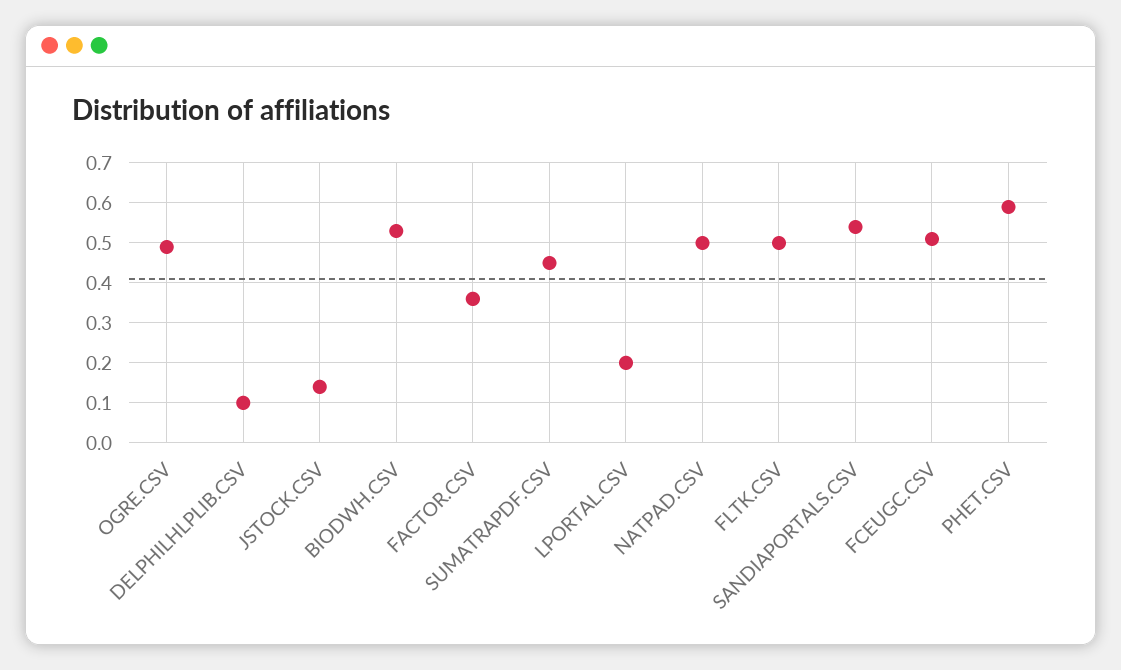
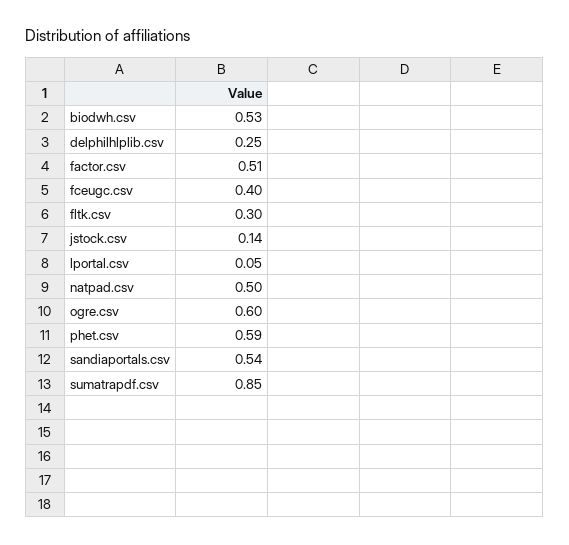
OGRE.CSV: 0.5 -> 0.6
DELPHILHLPLIB.CSV: 0.1 -> 0.25
FACTOR.CSV: 0.35 -> 0.51
SUMATRAPDF.CSV: 0.45 -> 0.85
LPORTAL.CSV: 0.2 -> 0.05
FLTK.CSV: 0.5 -> 0.3
FCEUGC.CSV: 0.5 -> 0.4

